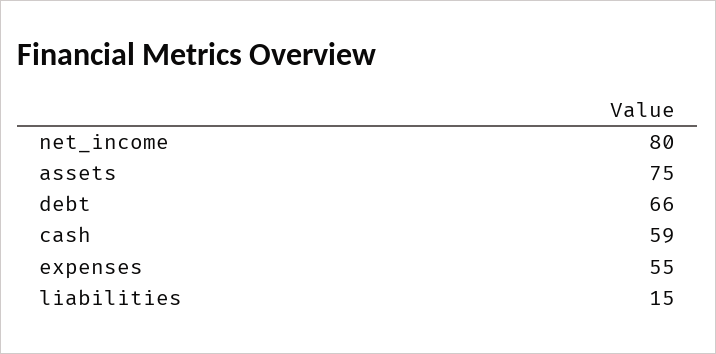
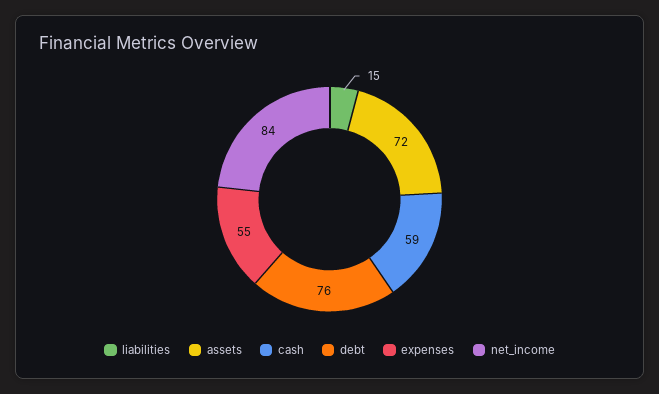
net_income: 80 -> 84
assets: 75 -> 72
debt: 66 -> 76

